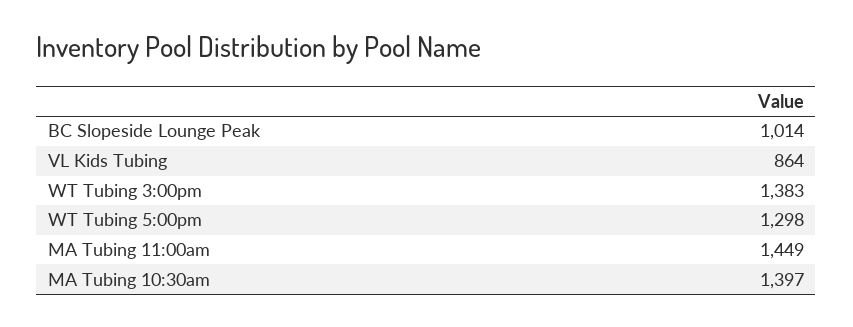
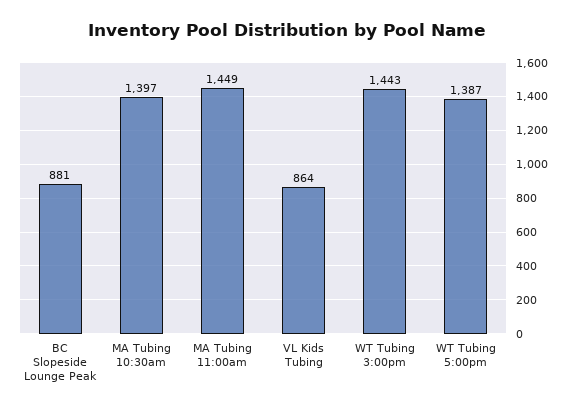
BC Slopeside Lounge Peak: 1014 -> 881
WT Tubing 3:00pm: 1383 -> 1443
WT Tubing 5:00pm: 1298 -> 1387

